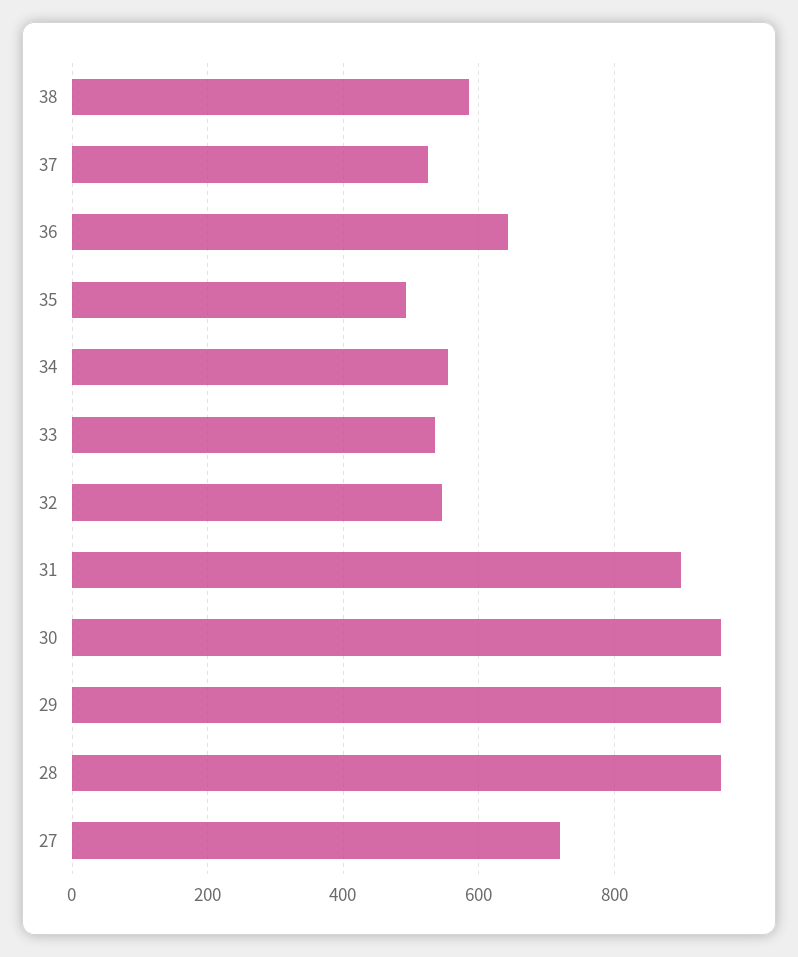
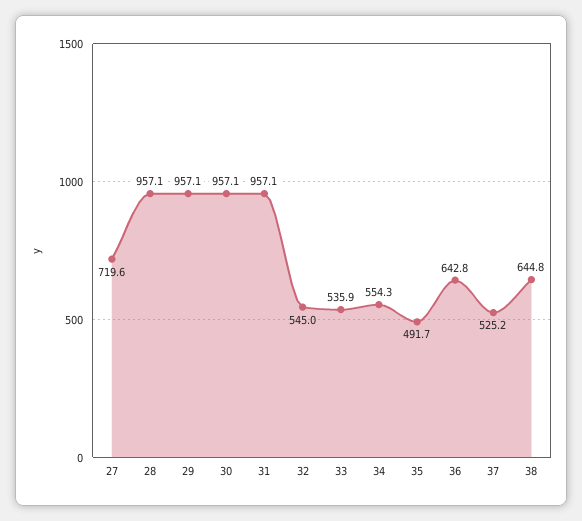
38: 580 -> 644.8
31: 900 -> 957.1

